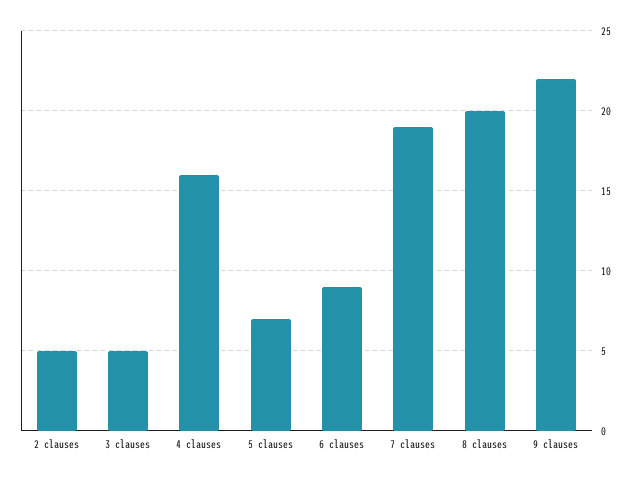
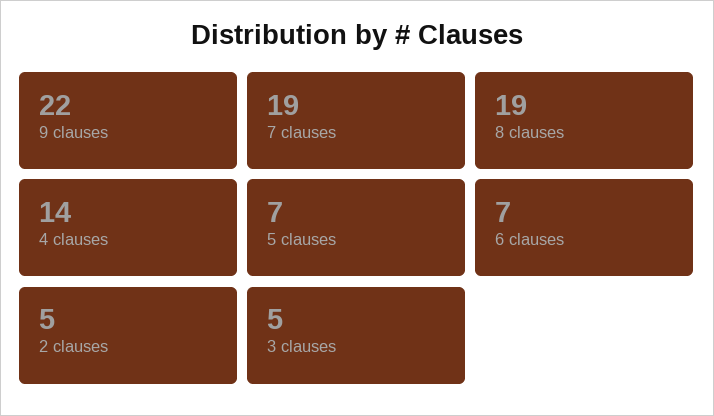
4 clauses: 16 -> 14
6 clauses: 9 -> 7
8 clauses: 20 -> 19

